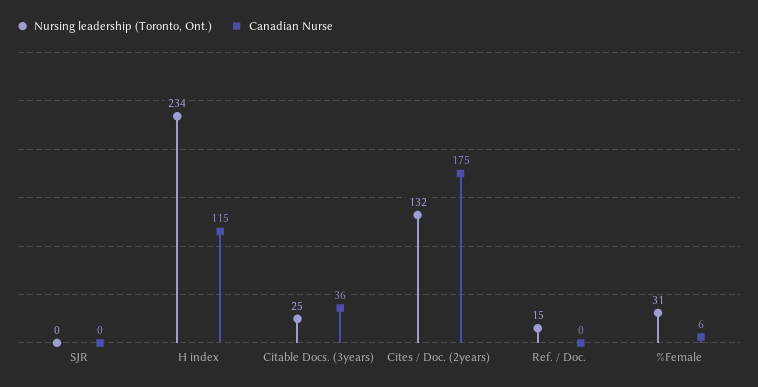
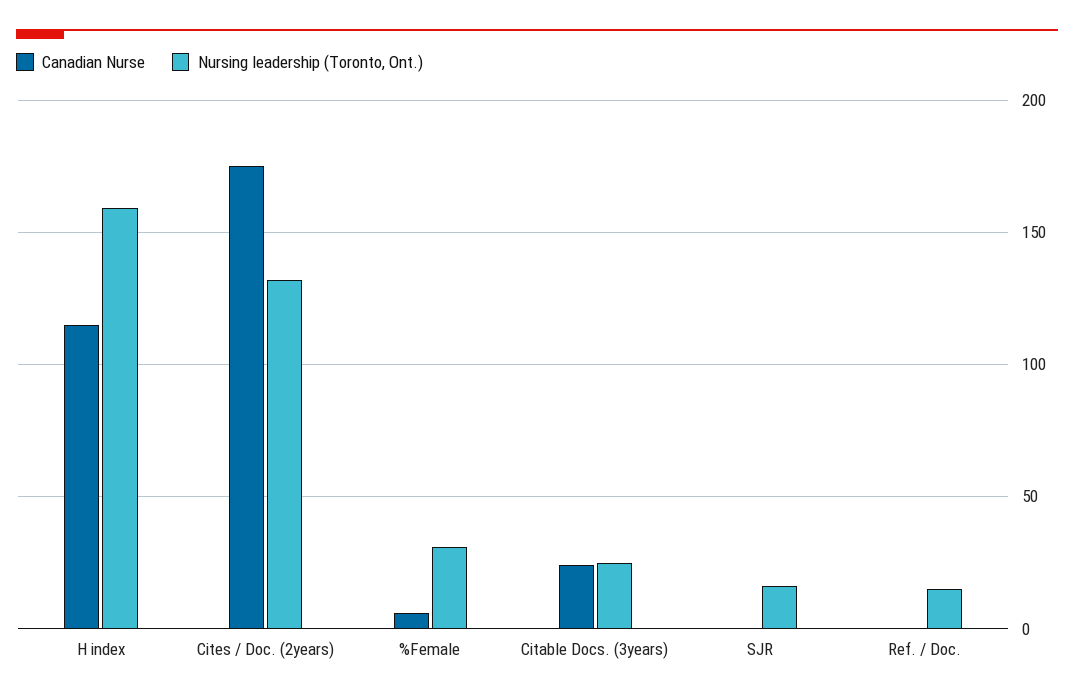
Nursing leadership (Toronto, Ont.), SJR: 0 -> 15
Nursing leadership (Toronto, Ont.), H index: 234 -> 160
Canadian Nurse, Citable Docs. (3years): 36 -> 25

